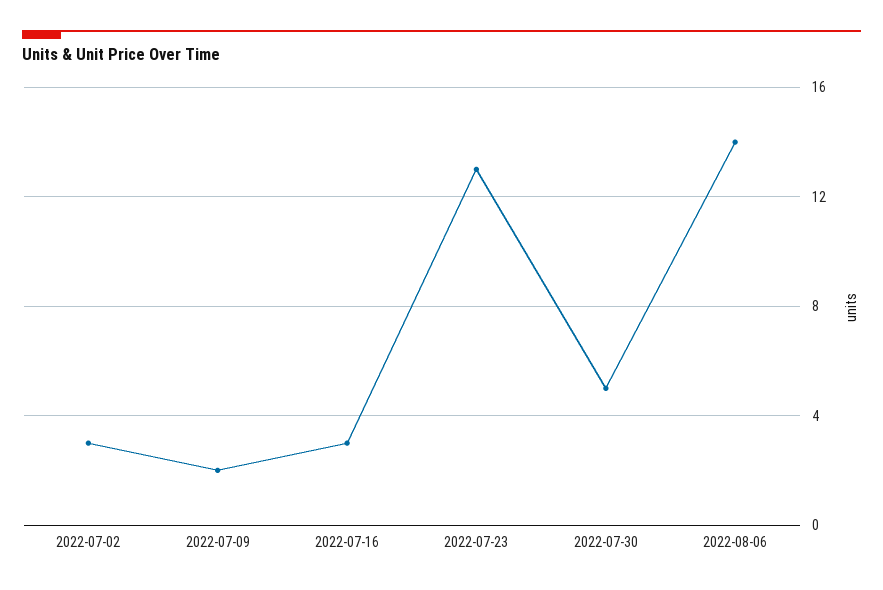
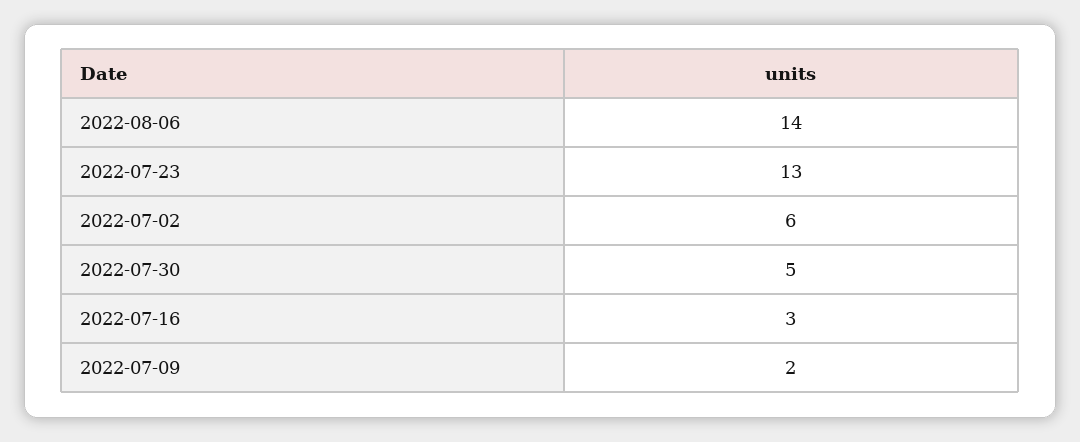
2022-07-02: 3 -> 6

